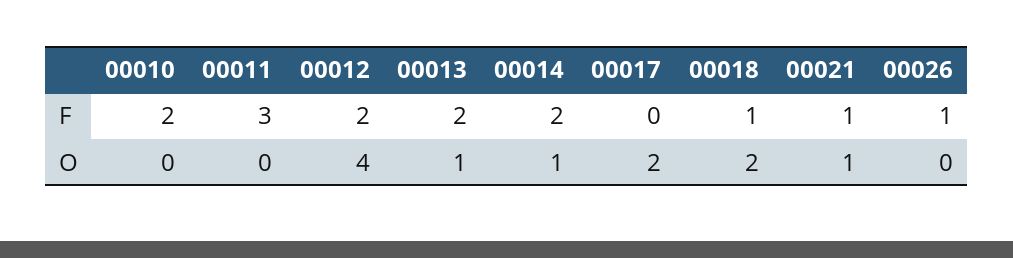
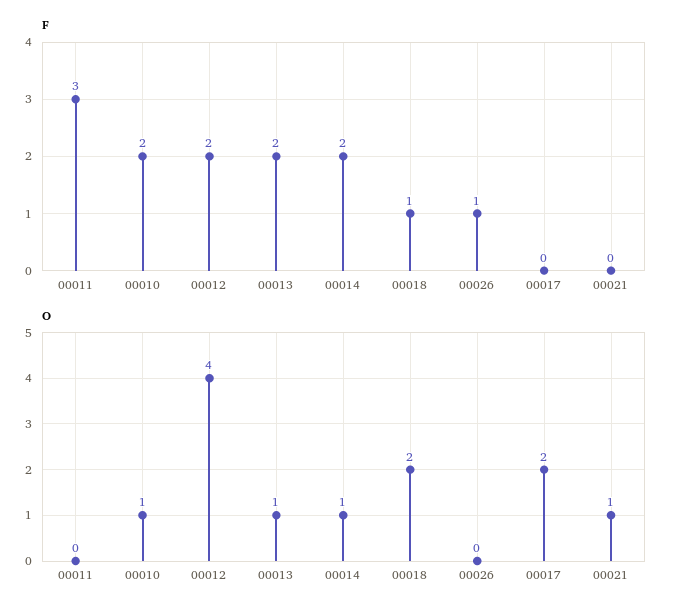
F, 00021: 1 -> 0
O, 00010: 0 -> 1

